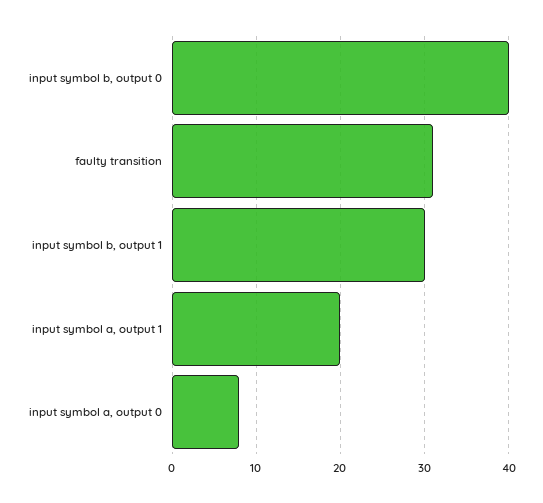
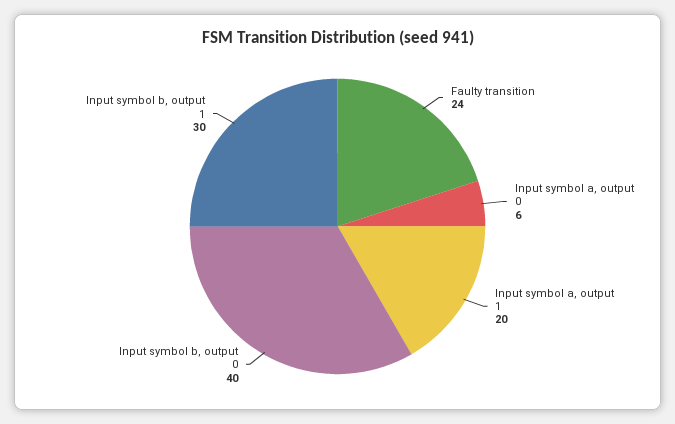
faulty transition: 31 -> 24
input symbol a, output 0: 8 -> 6

